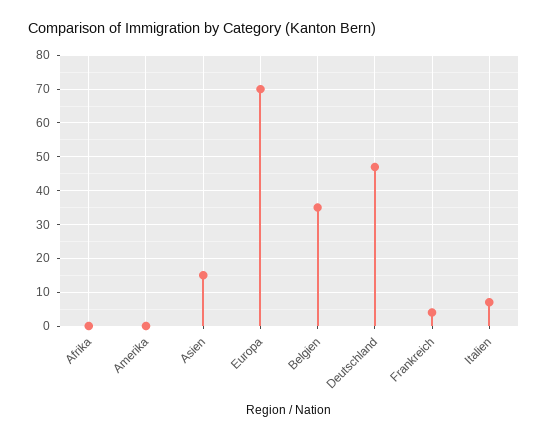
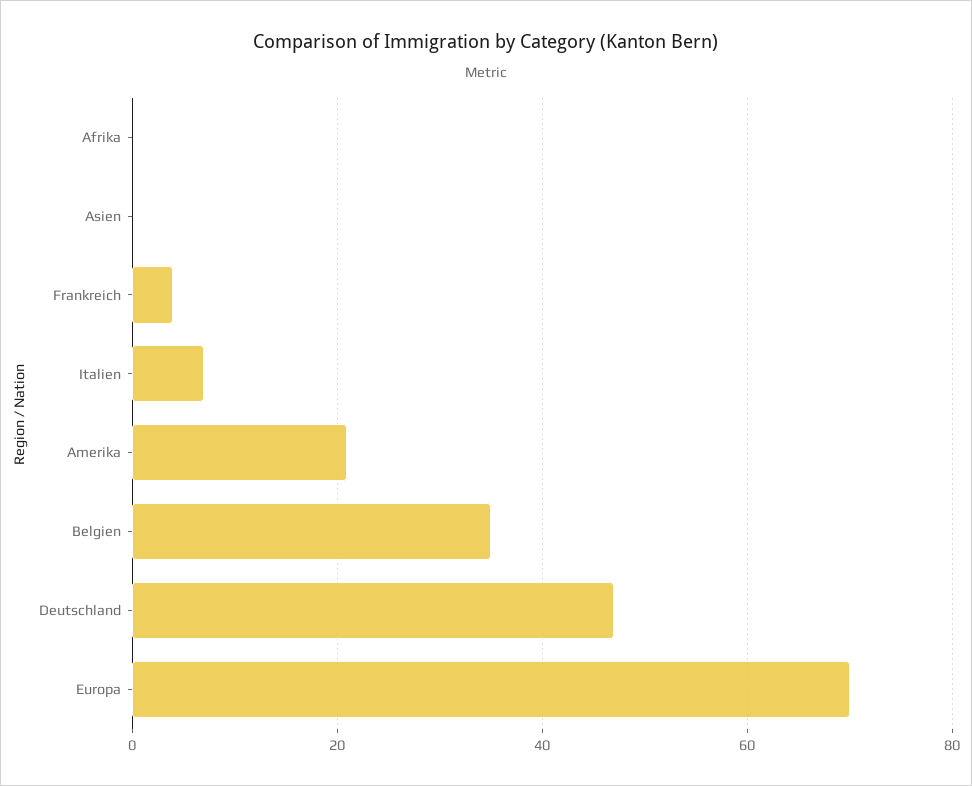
Amerika: 0 -> 20
Asien: 15 -> 0

